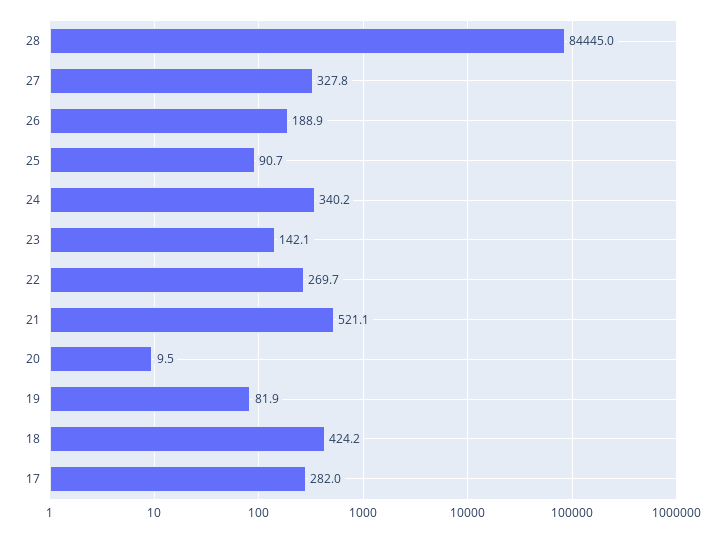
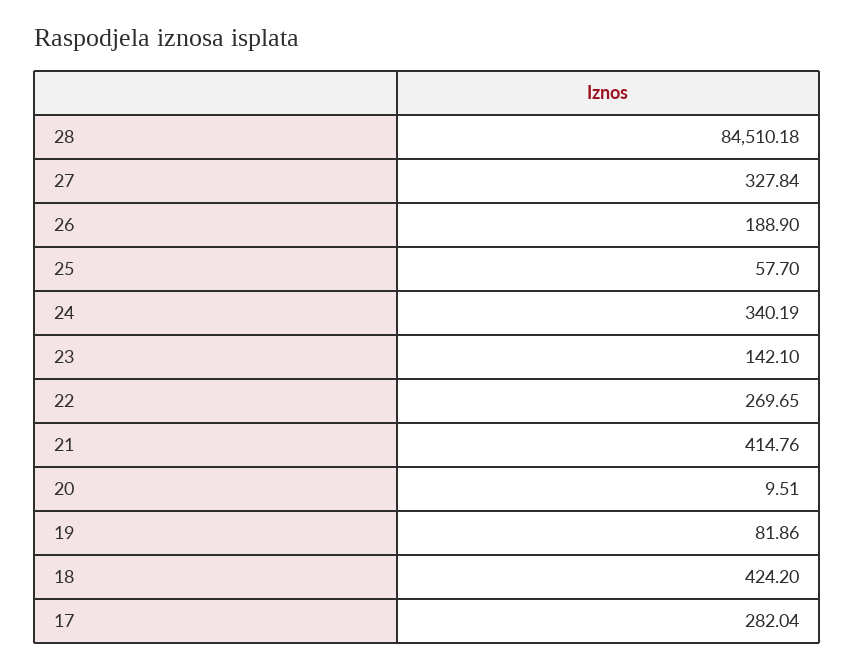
28: 84445 -> 84510.18
25: 90.7 -> 57.7
21: 521.1 -> 414.76

